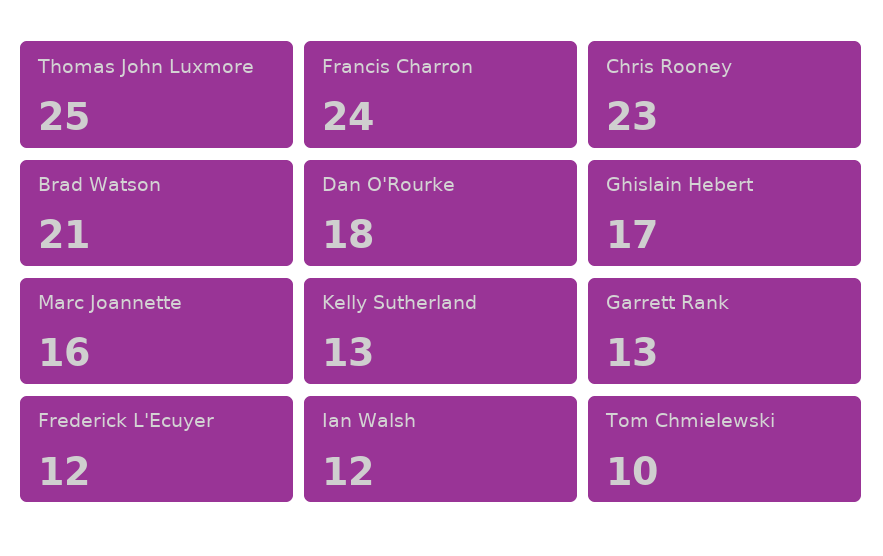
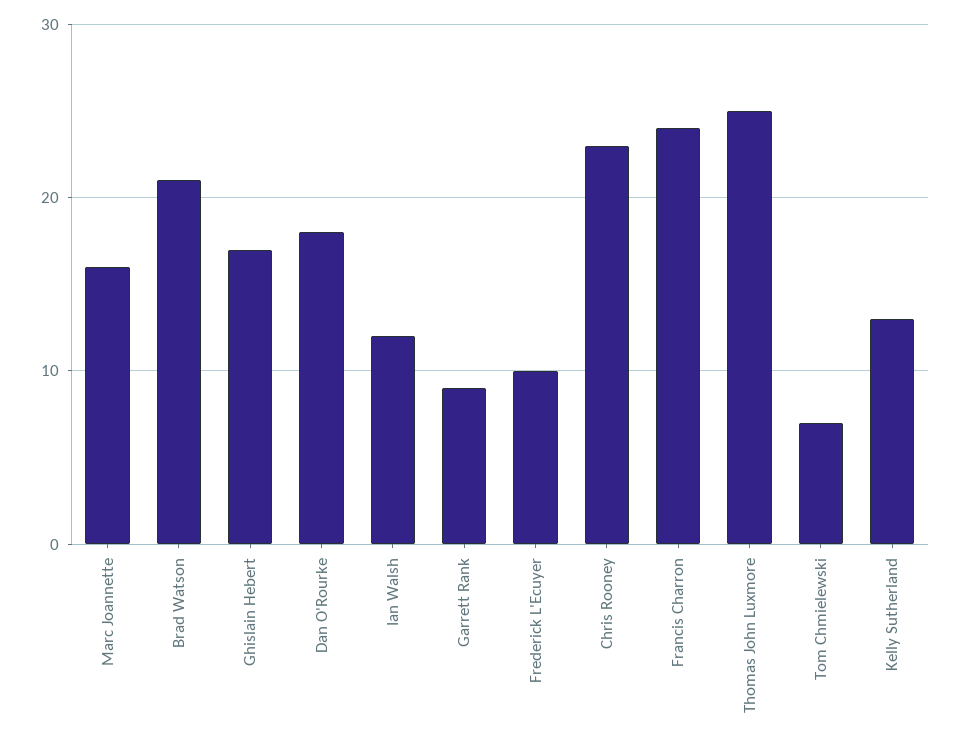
Garrett Rank: 13 -> 9
Frederick L'Ecuyer: 12 -> 10
Tom Chmielewski: 10 -> 7

